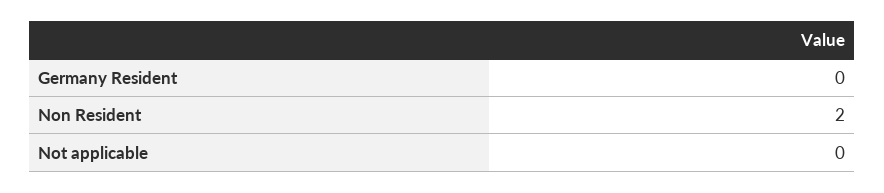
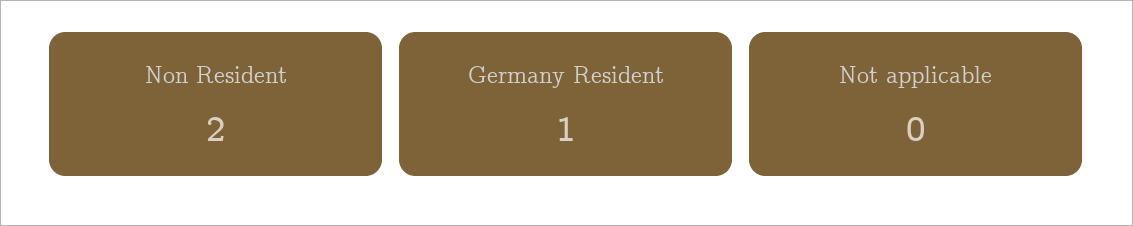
Germany Resident: 0 -> 1

